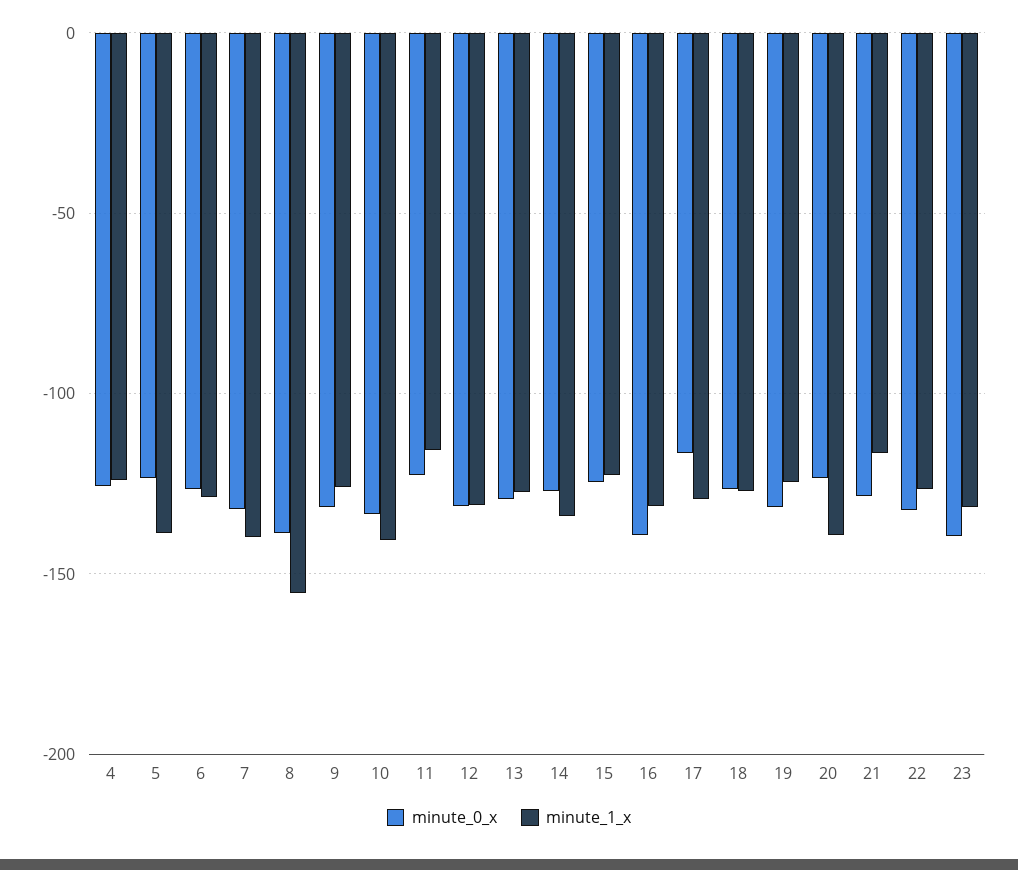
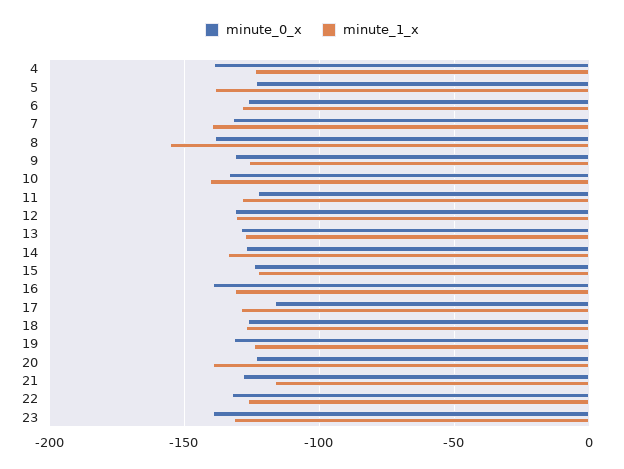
minute_0_x, 4: -125 -> -140
minute_1_x, 11: -115 -> -130

